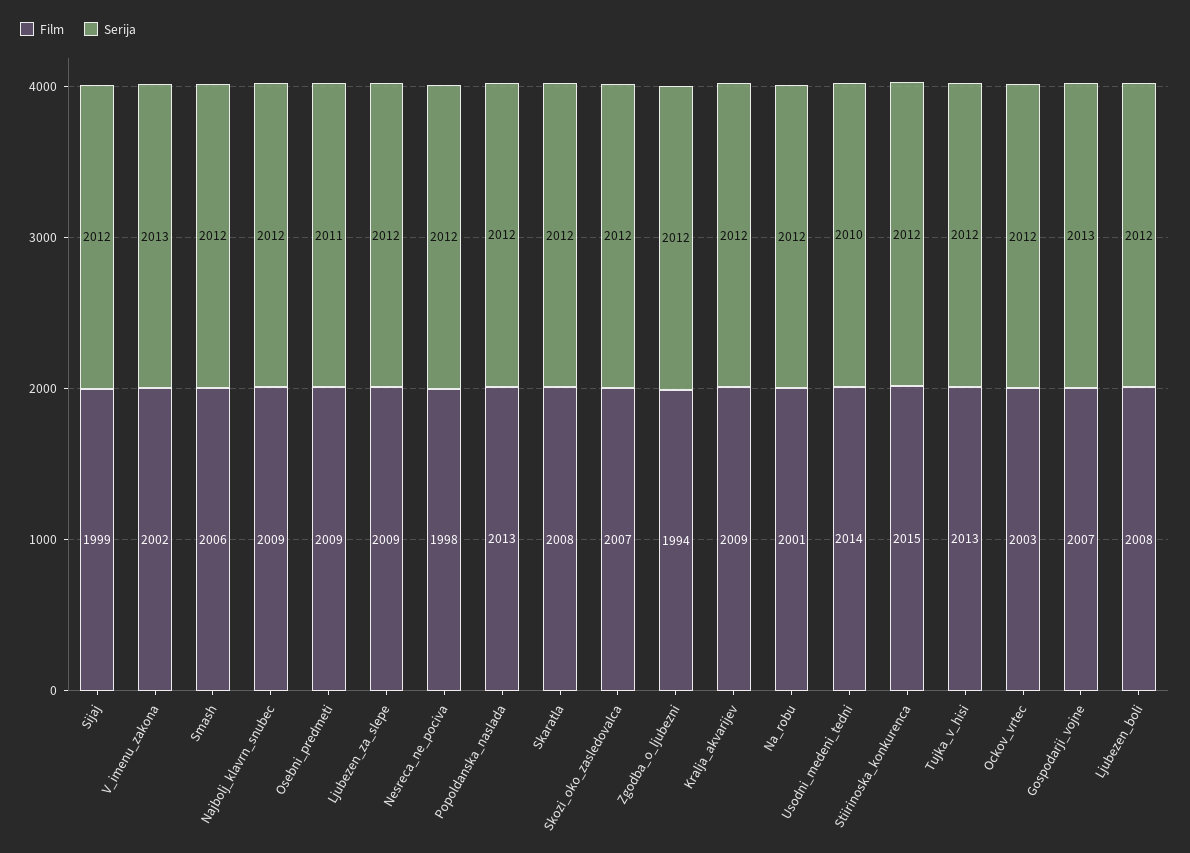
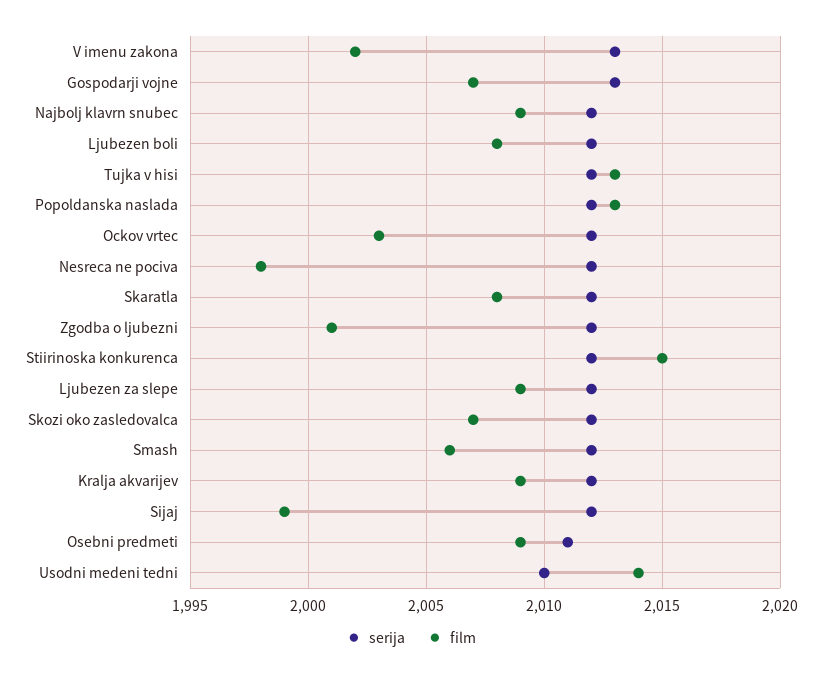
Film, Zgodba_o_ljubezni: 1994 -> 2001
Film, Na_robu: 2001 -> none
Serija, Na_robu: 2012 -> none

